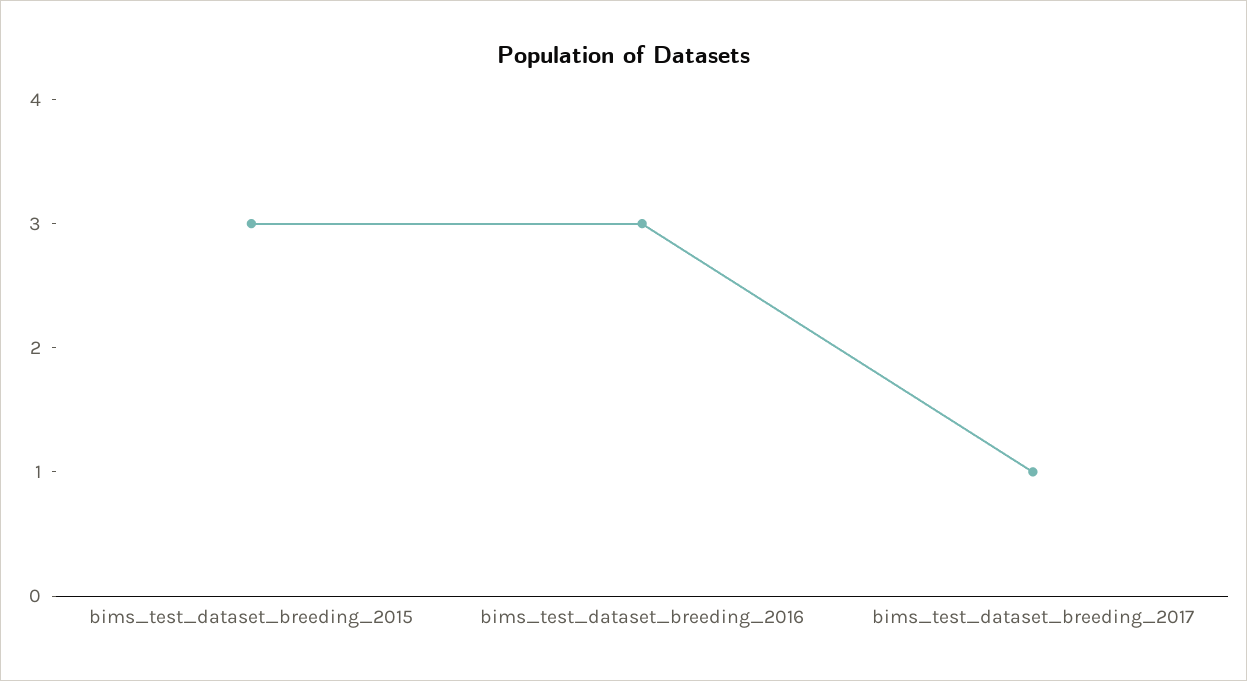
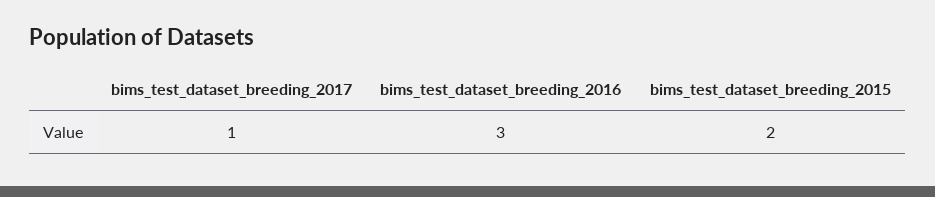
bims_test_dataset_breeding_2015: 3 -> 2

